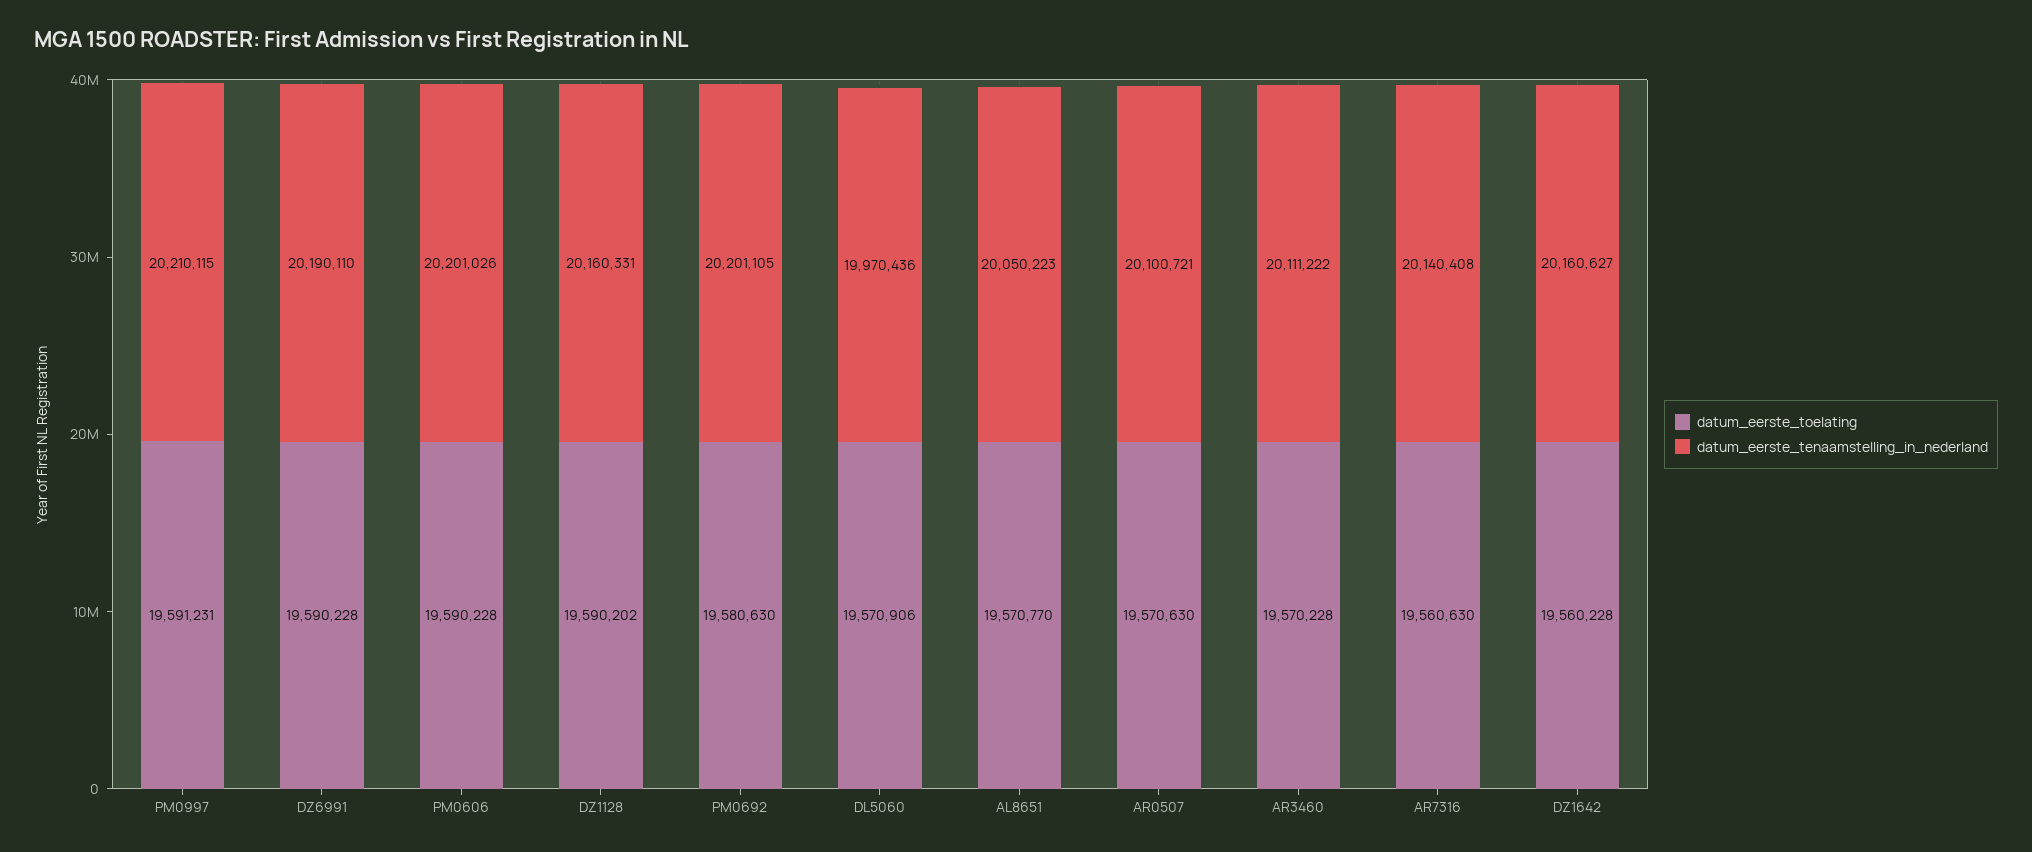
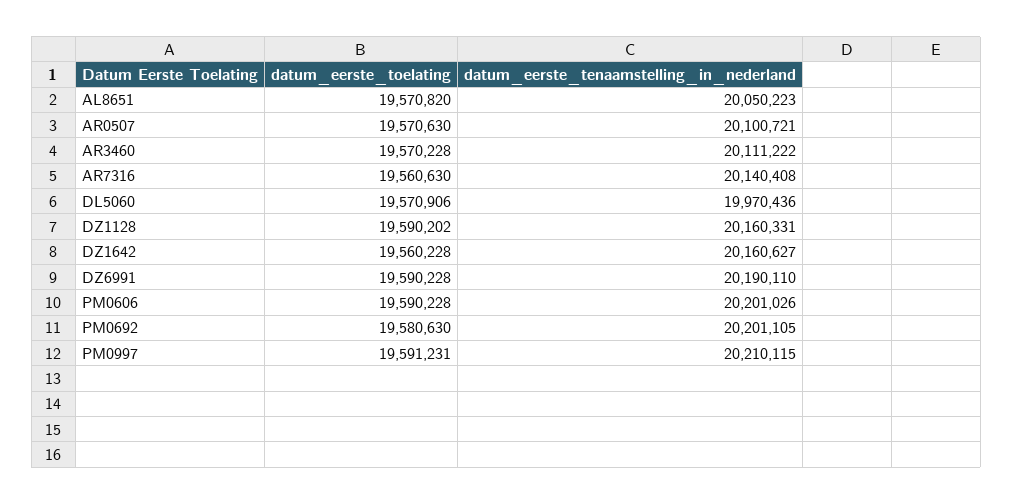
datum_eerste_toelating, AL8651: 19570770 -> 19570820

